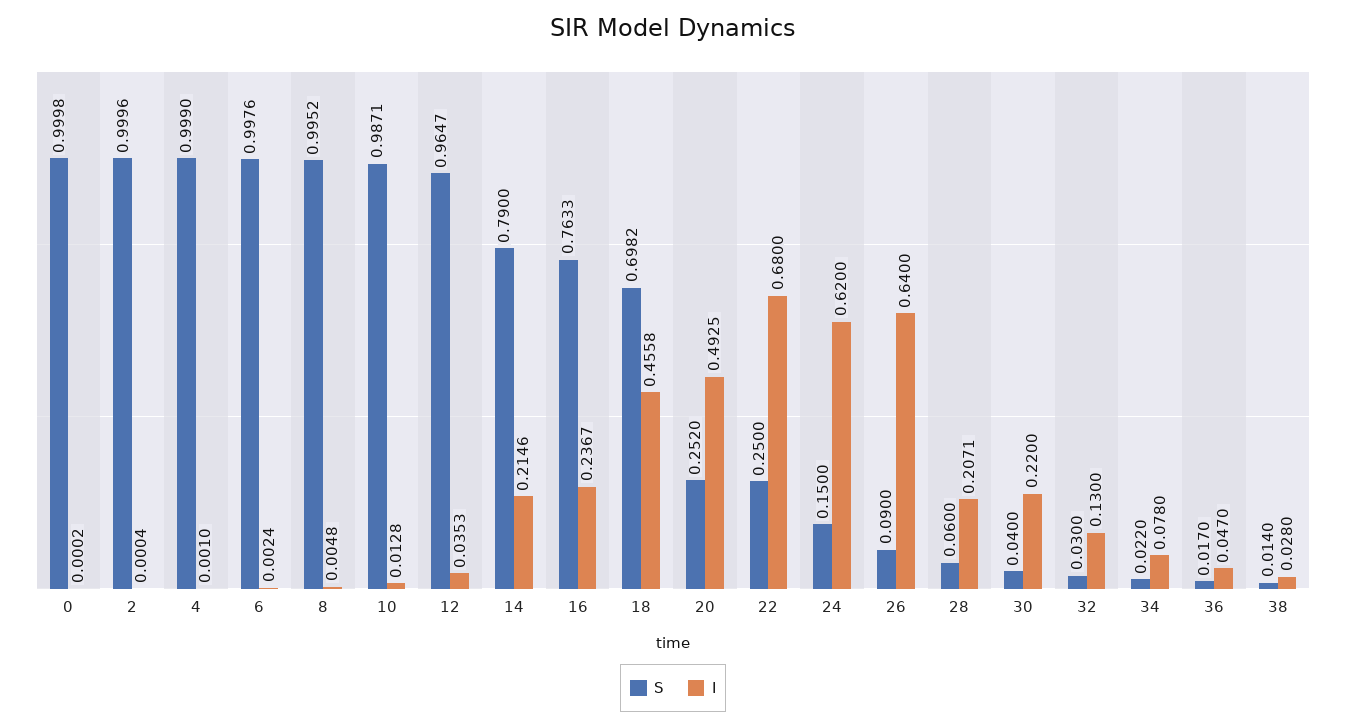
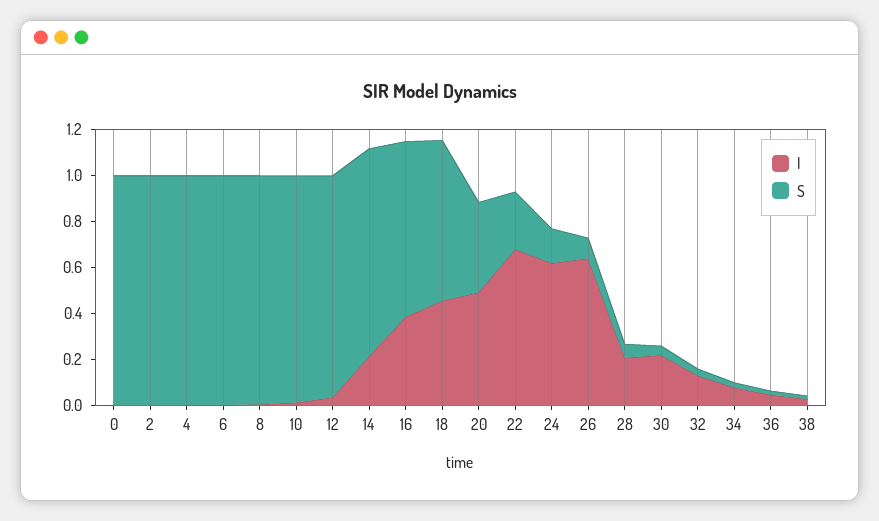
S, 14: 0.79 -> 0.9
I, 16: 0.2367 -> 0.4
S, 20: 0.252 -> 0.4

